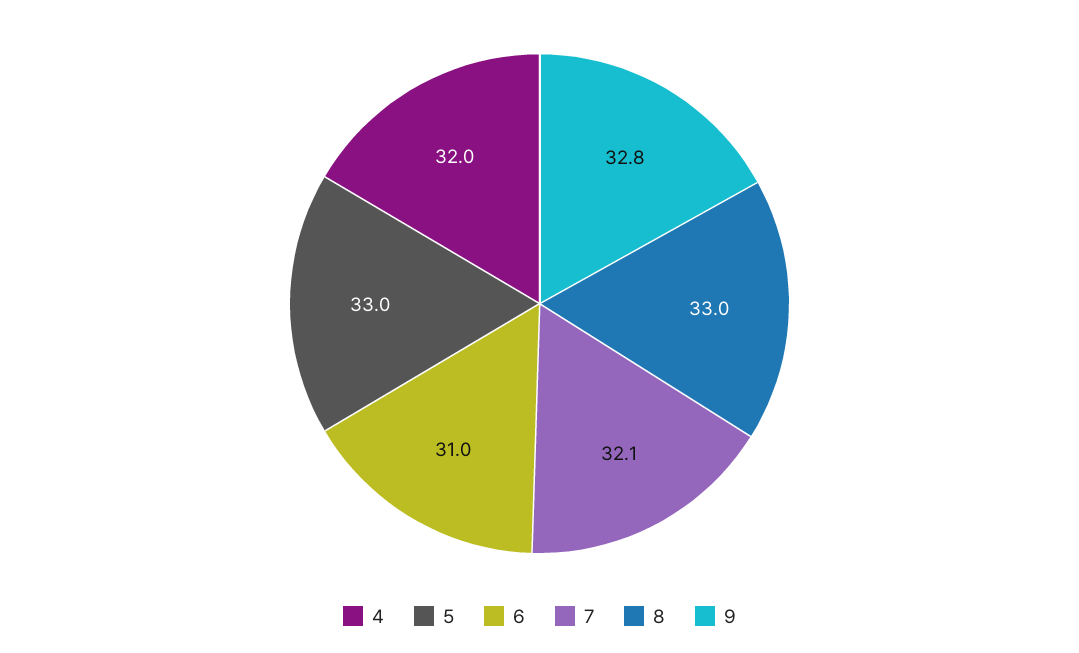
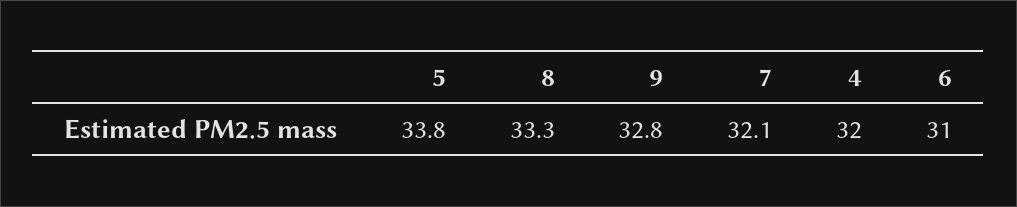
5: 33 -> 33.8
8: 33 -> 33.3

